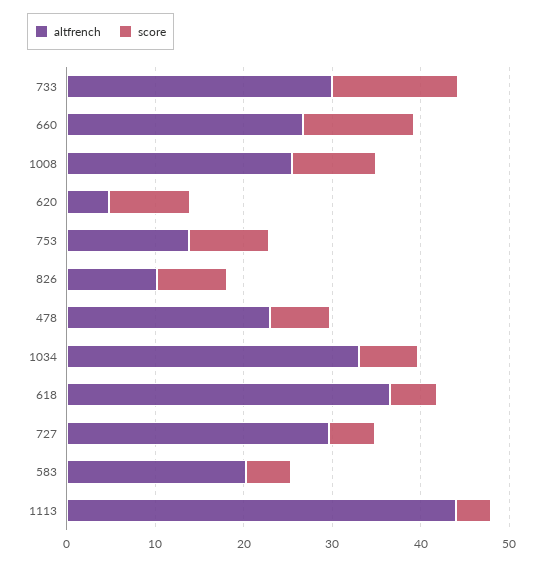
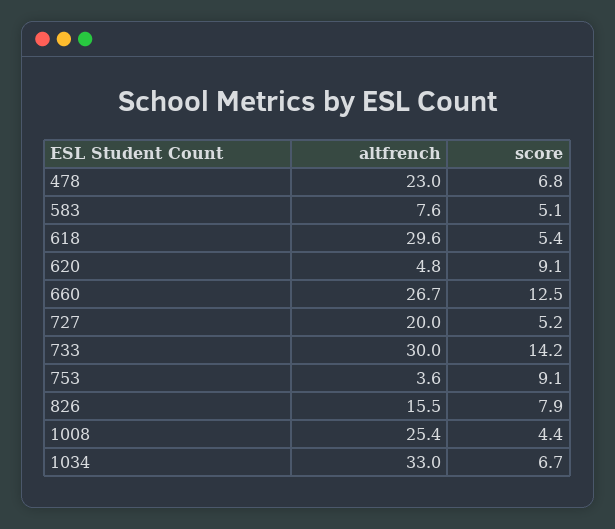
score, 1008: 10 -> 4.4
altfrench, 753: 14 -> 3.6
altfrench, 826: 10 -> 15.5
altfrench, 618: 36 -> 29.6
altfrench, 727: 30 -> 20
altfrench, 583: 20 -> 7.6
altfrench, 1113: 44 -> none
score, 1113: 4 -> none

